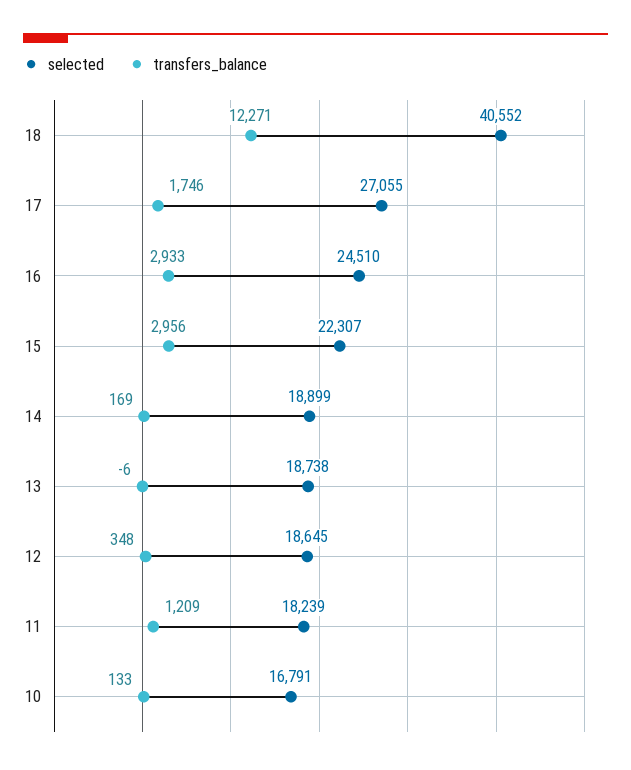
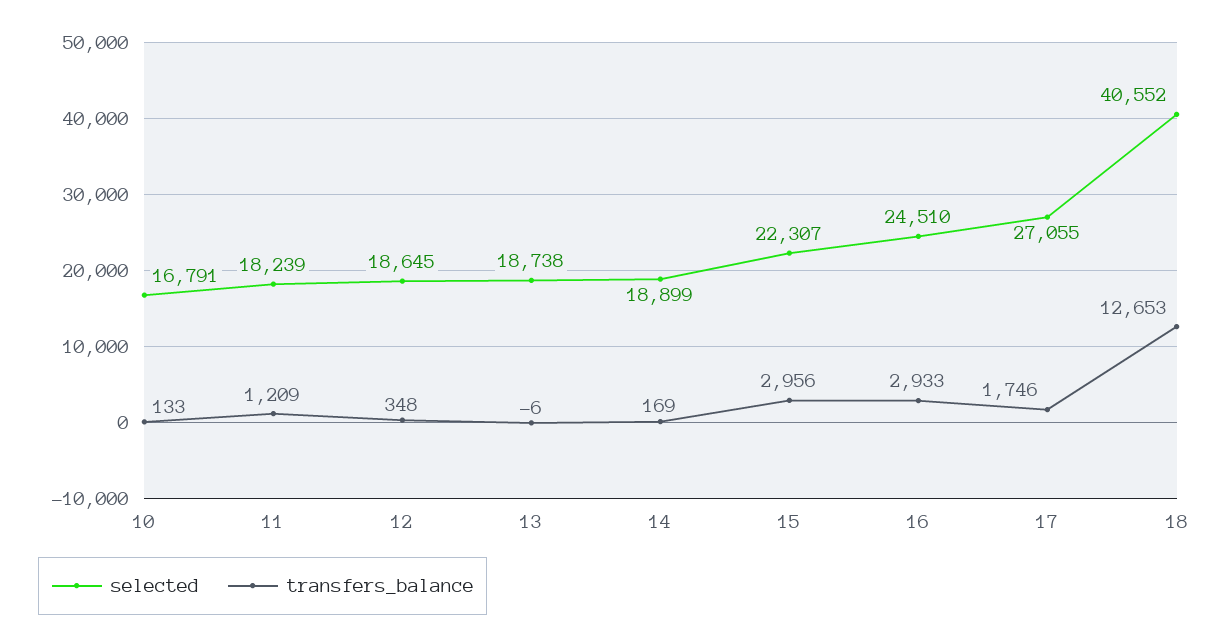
transfers_balance, 18: 12271 -> 12653

